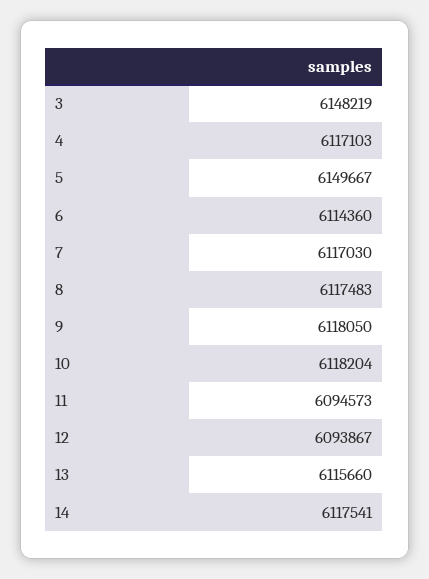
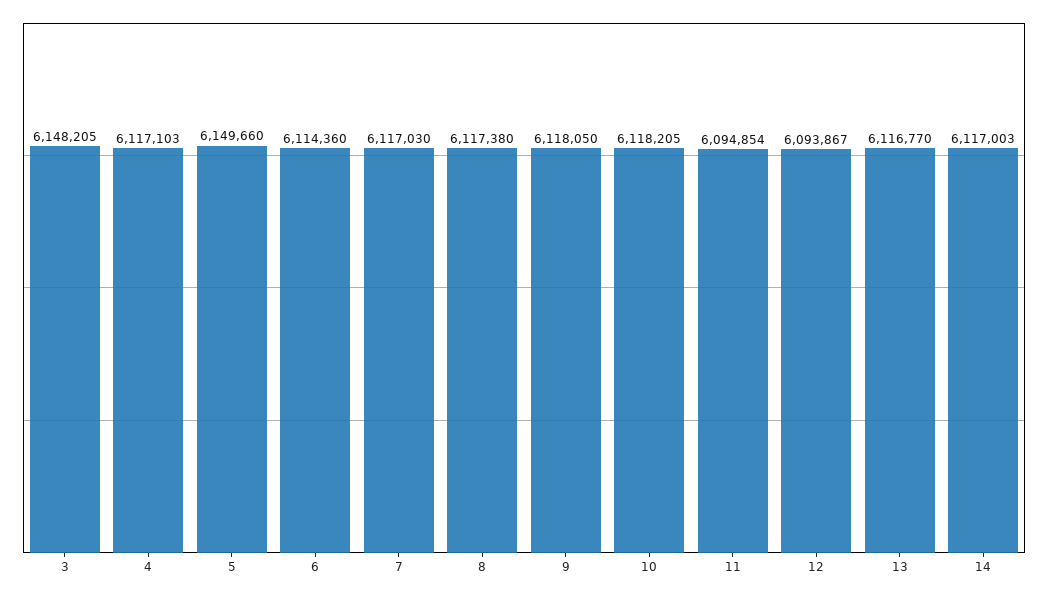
3: 6148219 -> 6148205
5: 6149667 -> 6149660
8: 6117483 -> 6117380
10: 6118204 -> 6118205
11: 6094573 -> 6094854
13: 6115660 -> 6116770
14: 6117541 -> 6117003

